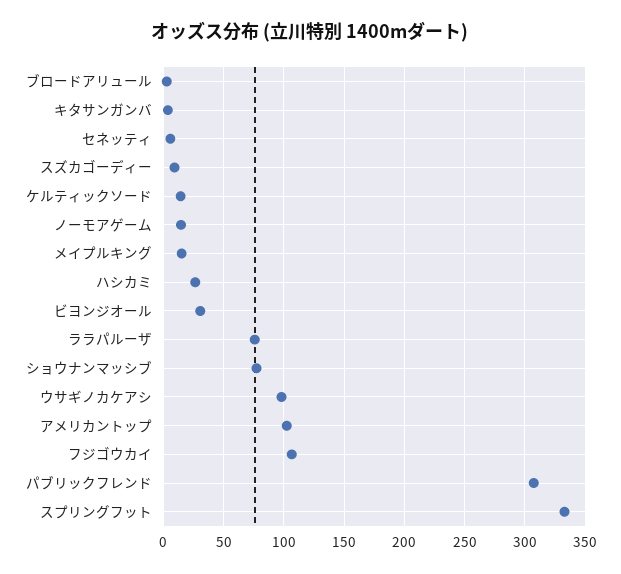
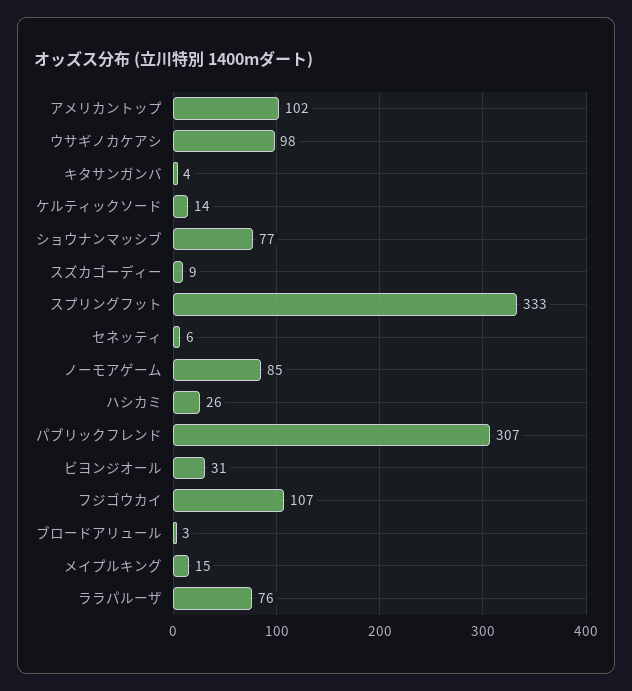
ノーモアゲーム: 15 -> 85

